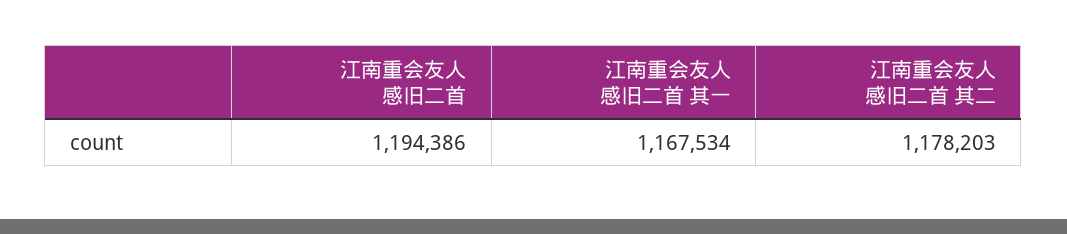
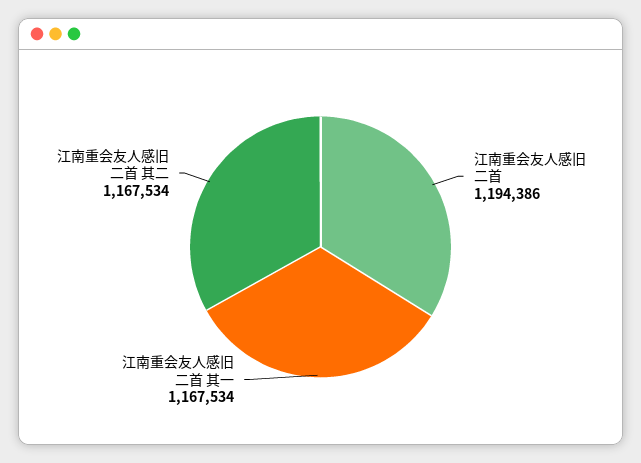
江南重会友人感旧二首 其二: 1178203 -> 1167534

